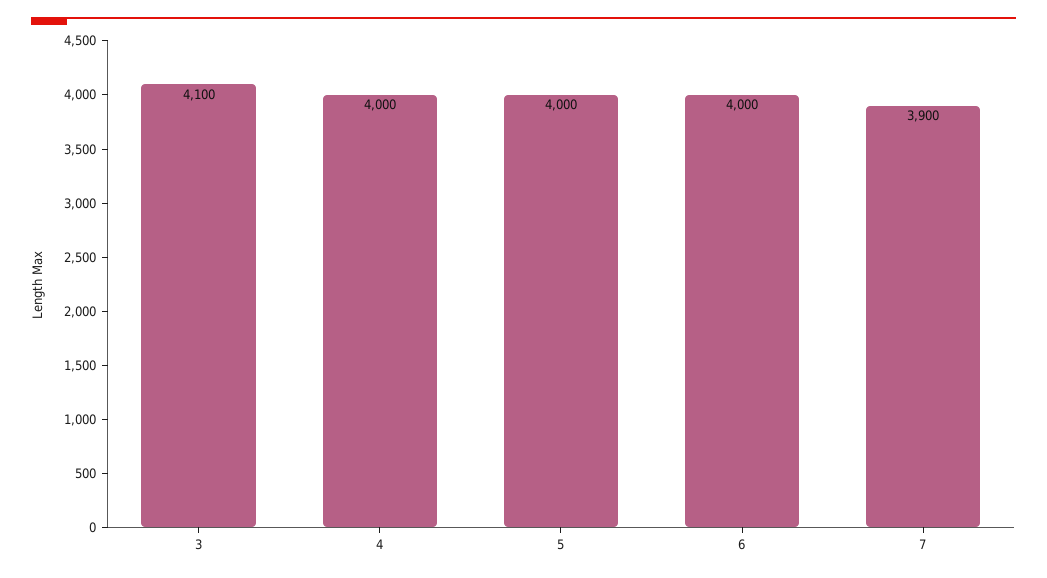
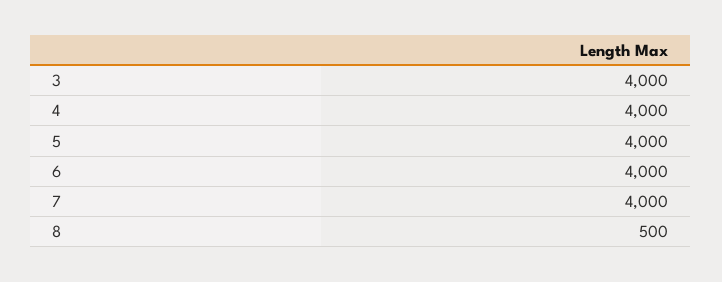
3: 4100 -> 4000
7: 3900 -> 4000
8: none -> 500

